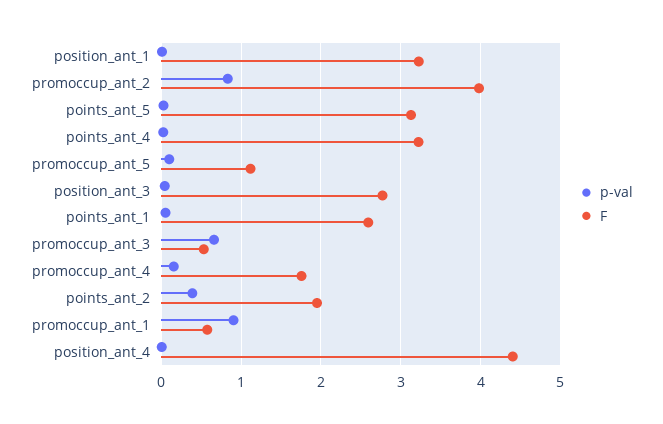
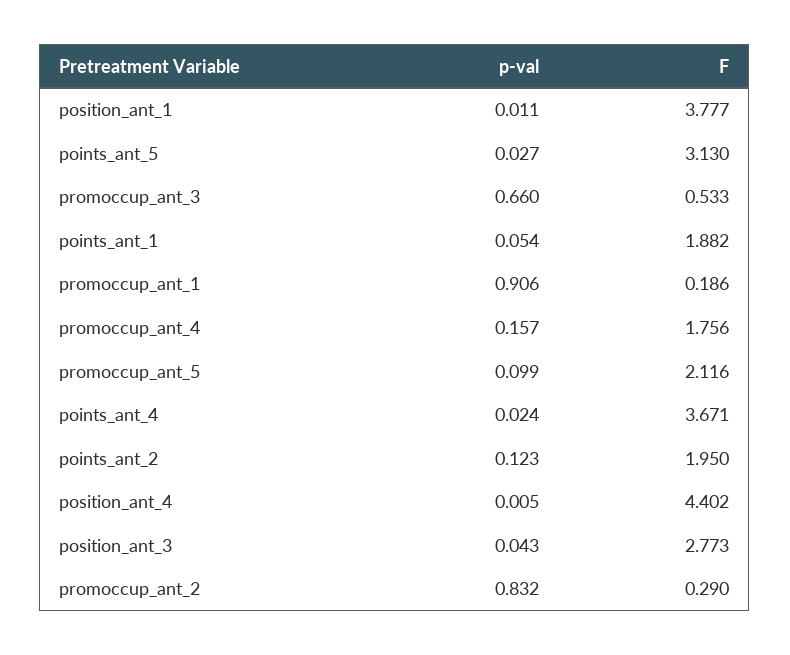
F, position_ant_1: 3.2 -> 3.777
F, promoccup_ant_2: 4 -> 0.29
F, points_ant_4: 3.2 -> 3.671
F, promoccup_ant_5: 1.1 -> 2.116
F, points_ant_1: 2.6 -> 1.882
p-val, points_ant_2: 0.4 -> 0.123
F, promoccup_ant_1: 0.6 -> 0.186

